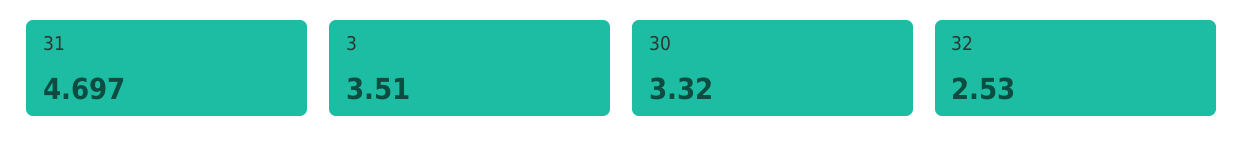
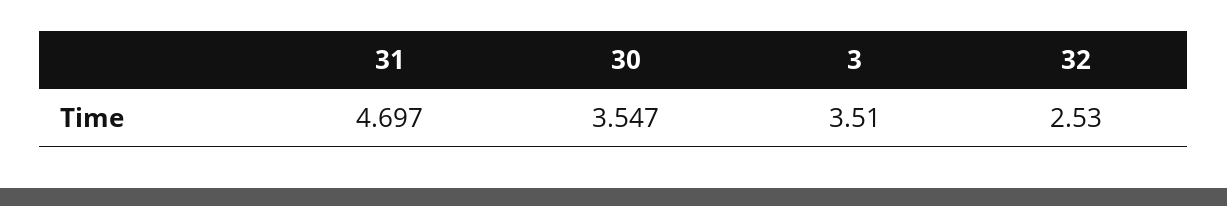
30: 3.32 -> 3.547

